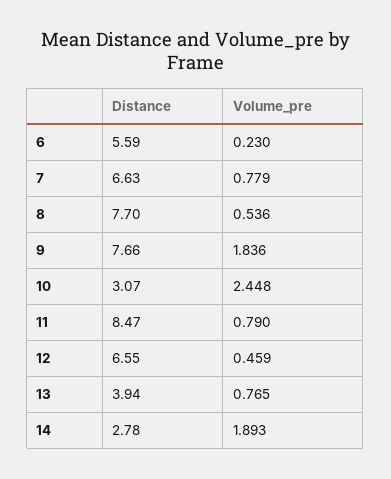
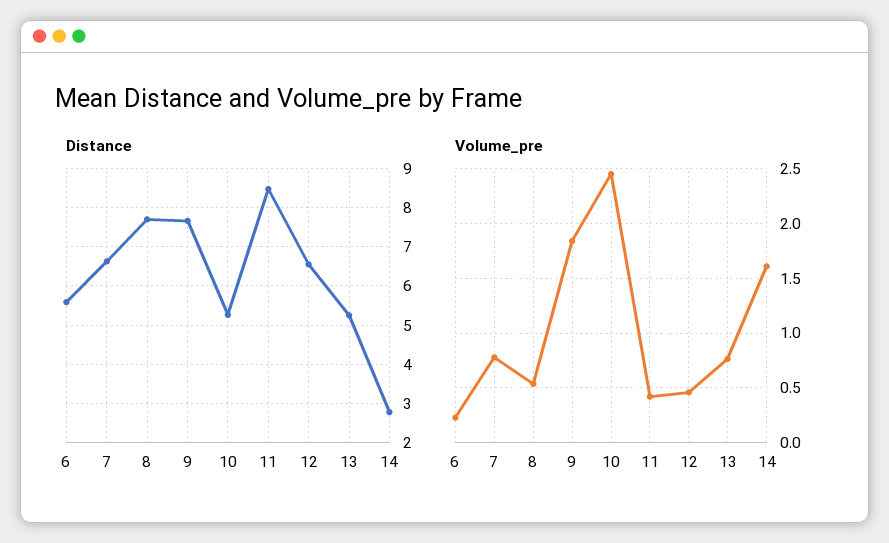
Distance, 10: 3.07 -> 5.2
Volume_pre, 11: 0.79 -> 0.4
Distance, 13: 3.94 -> 5.2
Volume_pre, 14: 1.893 -> 1.6

